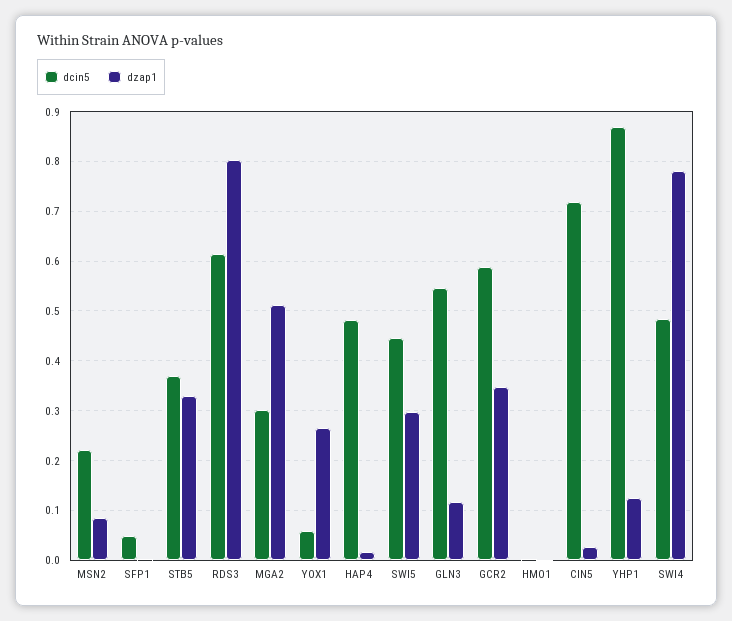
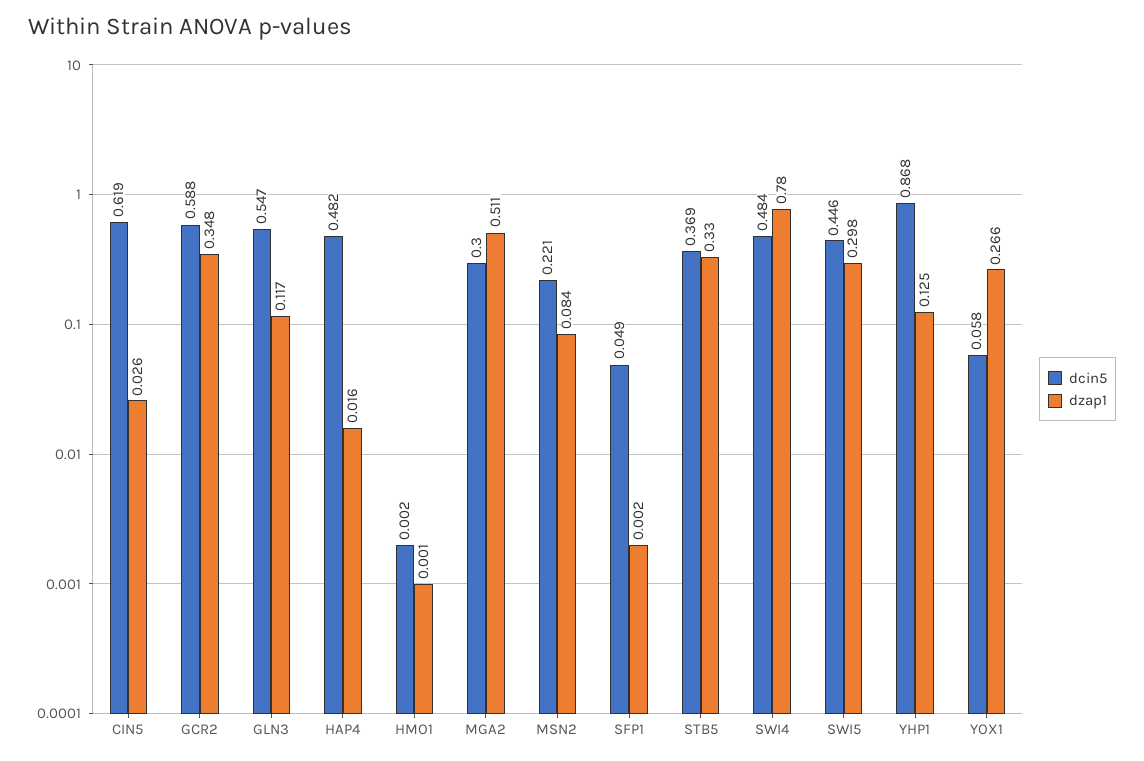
dcin5, RDS3: 0.62 -> none
dzap1, RDS3: 0.8 -> none
dcin5, CIN5: 0.72 -> 0.619

